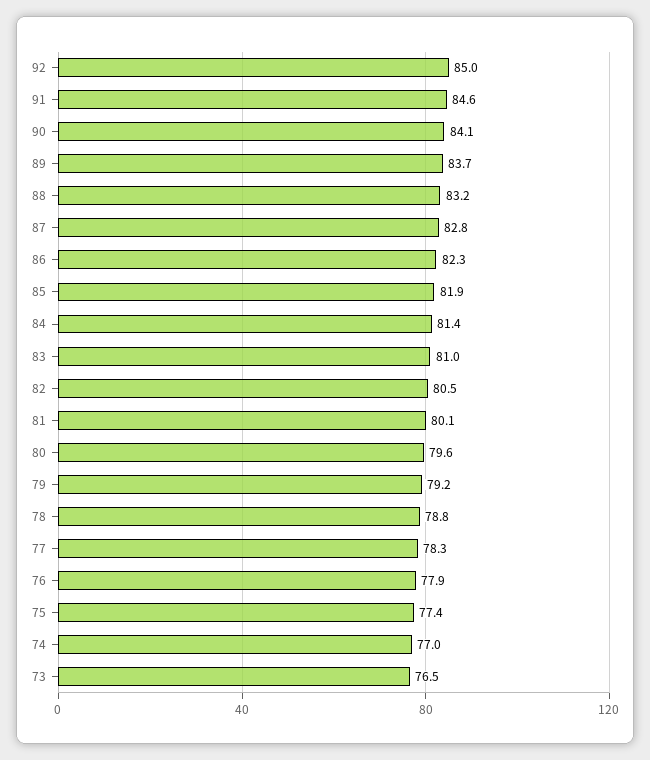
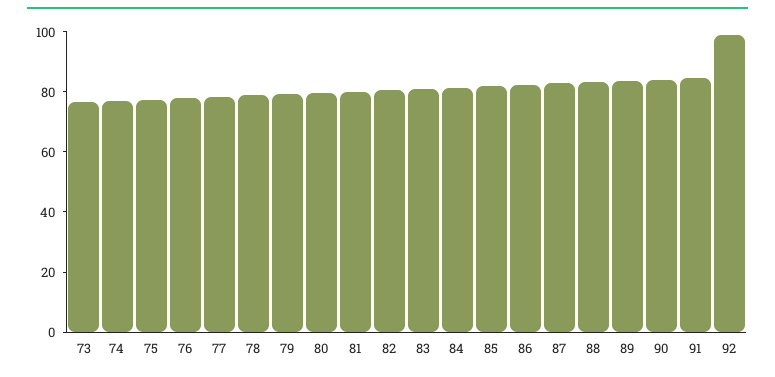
92: 85 -> 100

